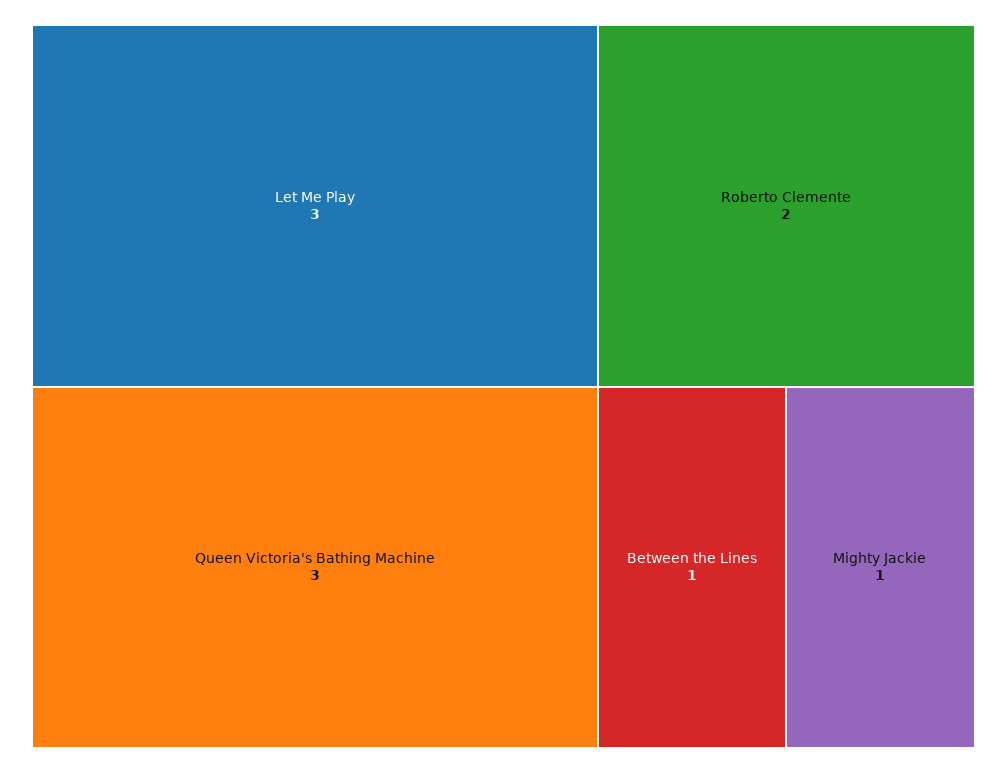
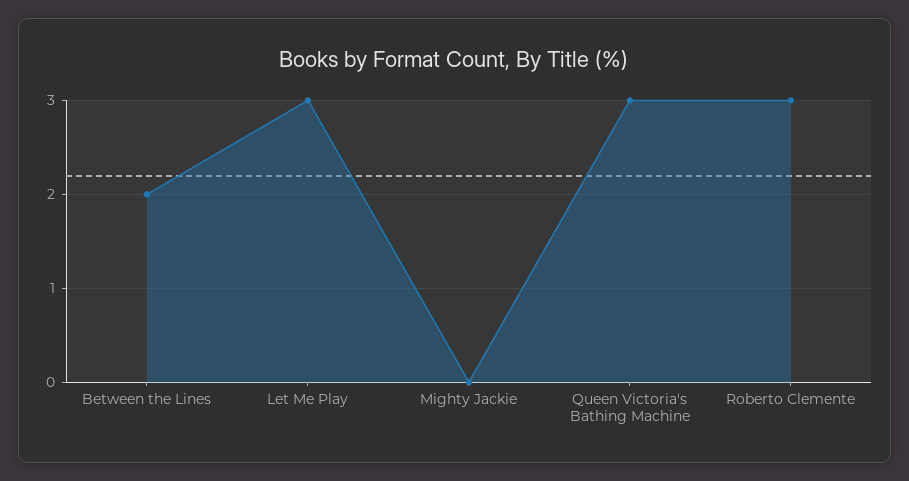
Roberto Clemente: 2 -> 3
Between the Lines: 1 -> 2
Mighty Jackie: 1 -> 0

